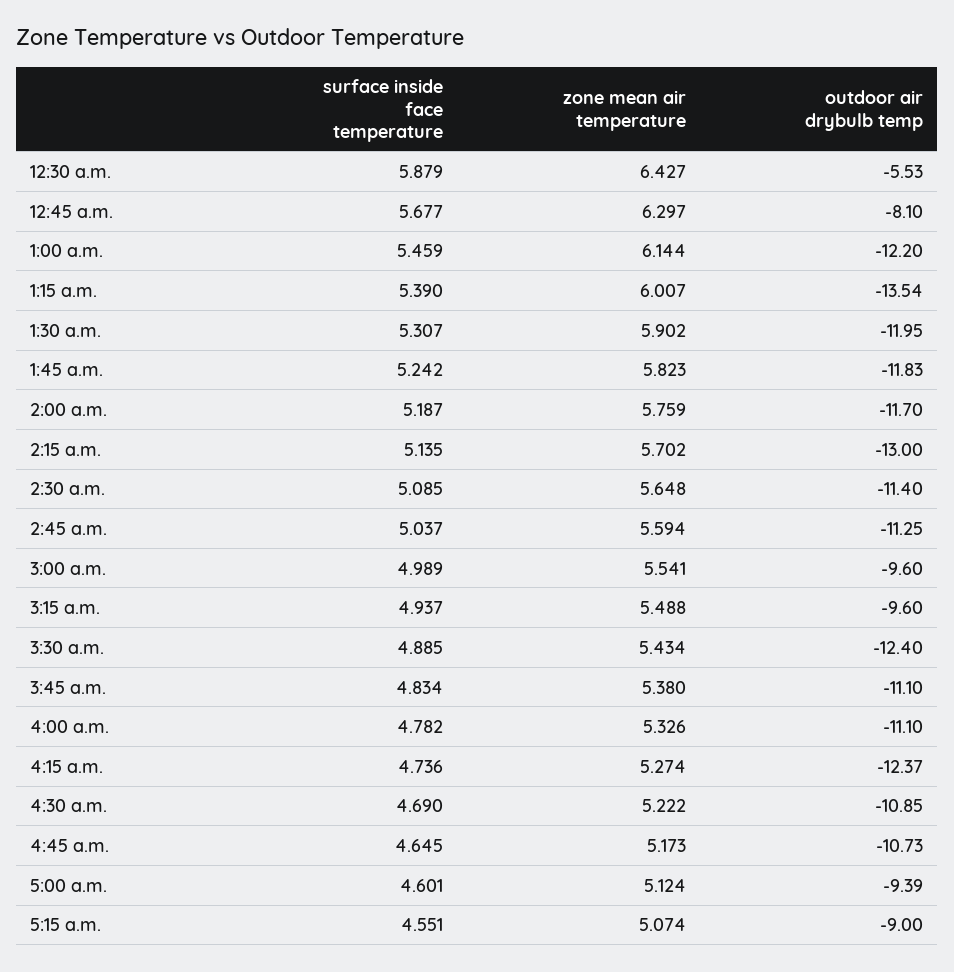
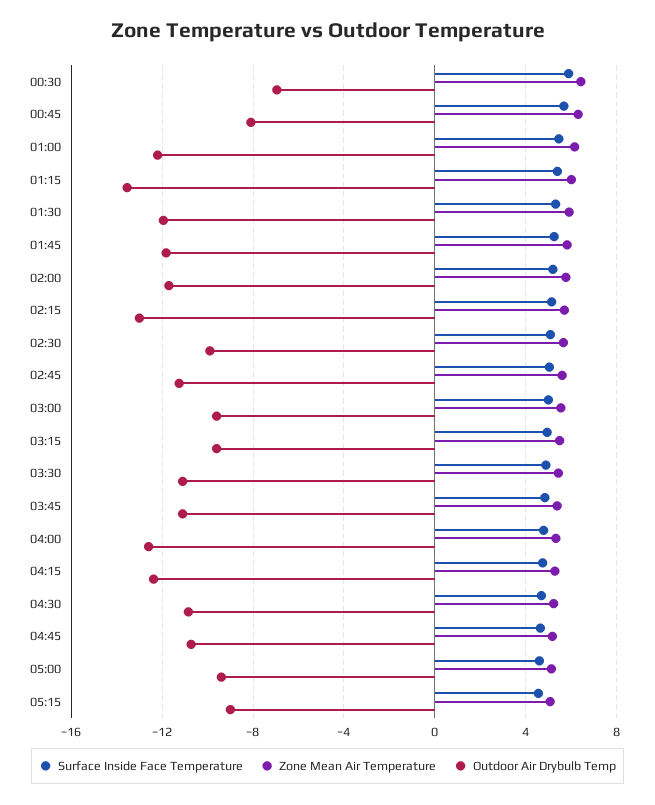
outdoor air drybulb temp, 12:30 a.m.: -5.53 -> -7
outdoor air drybulb temp, 2:30 a.m.: -11.4 -> -10
outdoor air drybulb temp, 3:30 a.m.: -12.4 -> -11
outdoor air drybulb temp, 4:00 a.m.: -11.1 -> -12.5

